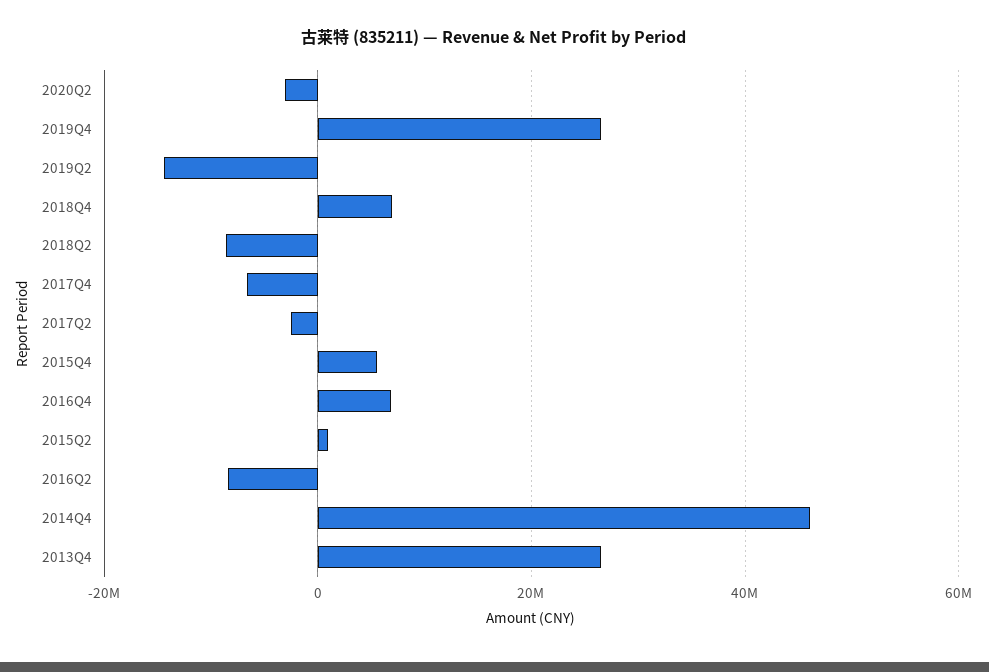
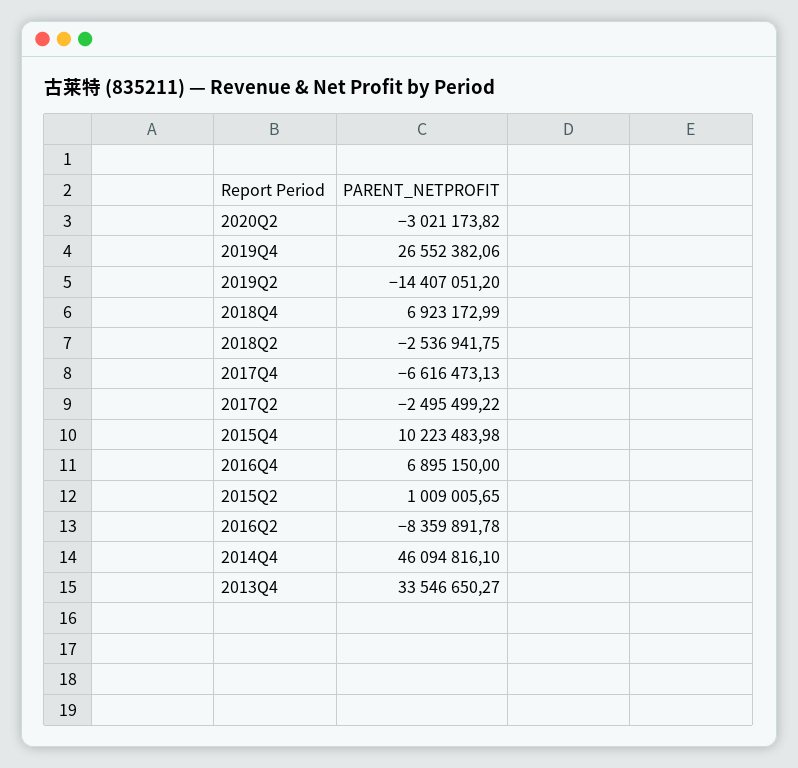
2018Q2: -8000000 -> -2536941.75
2015Q4: 6000000 -> 10223483.98
2013Q4: 26000000 -> 33546650.27

